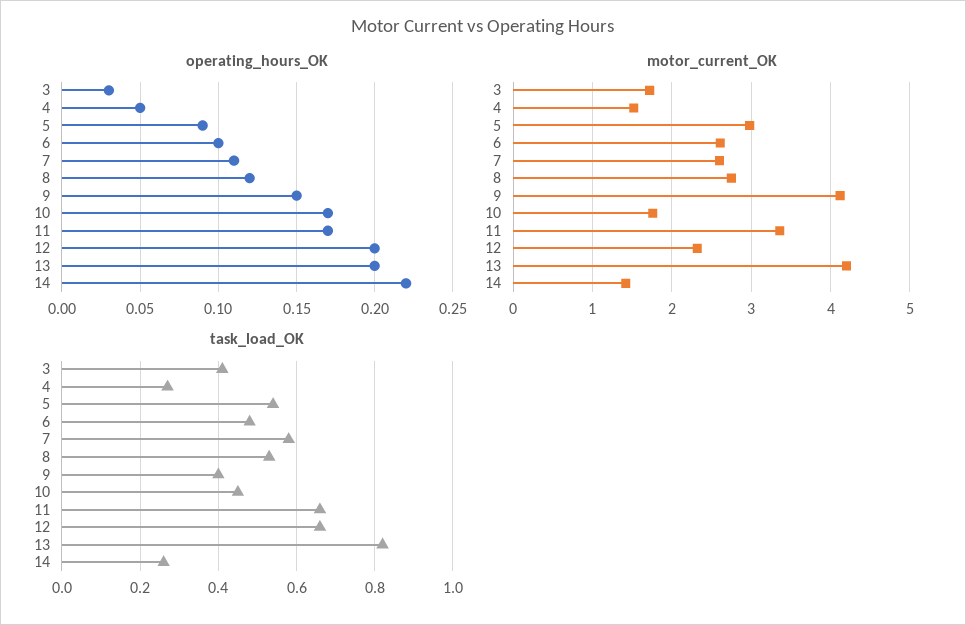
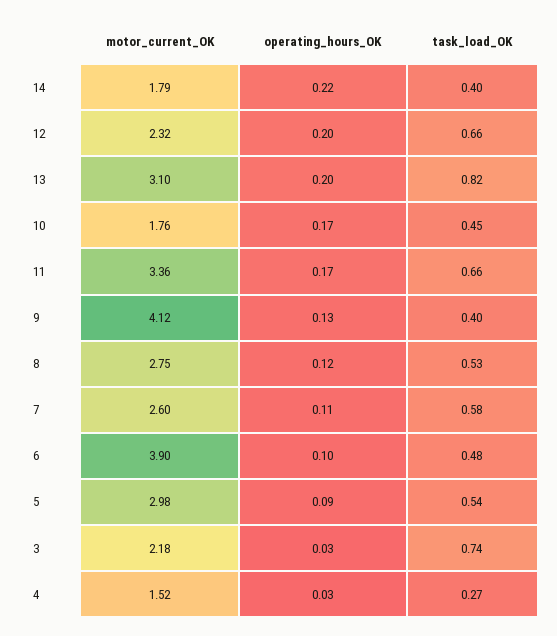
operating_hours_OK, 4: 0.05 -> 0.03
operating_hours_OK, 9: 0.15 -> 0.13
motor_current_OK, 3: 1.7 -> 2.18
motor_current_OK, 6: 2.6 -> 3.9
motor_current_OK, 13: 4.2 -> 3.1
motor_current_OK, 14: 1.4 -> 1.79
task_load_OK, 3: 0.4 -> 0.74
task_load_OK, 14: 0.25 -> 0.4

